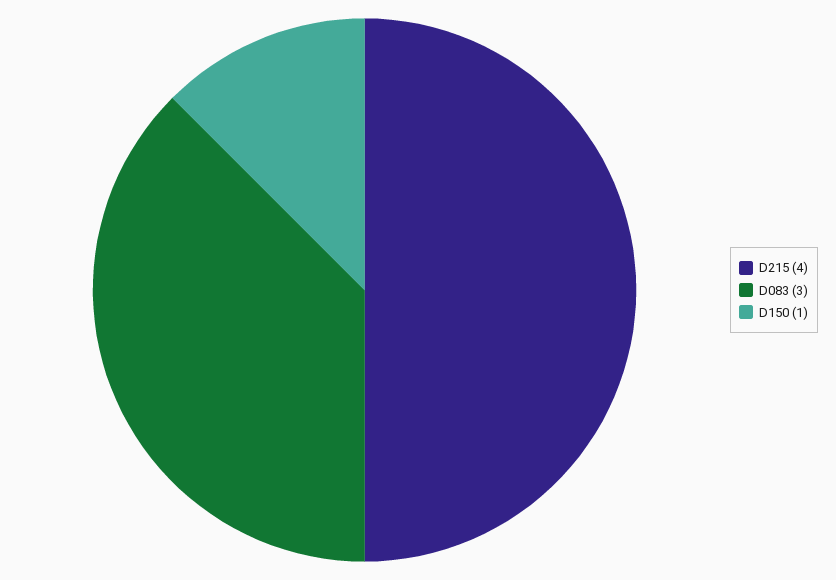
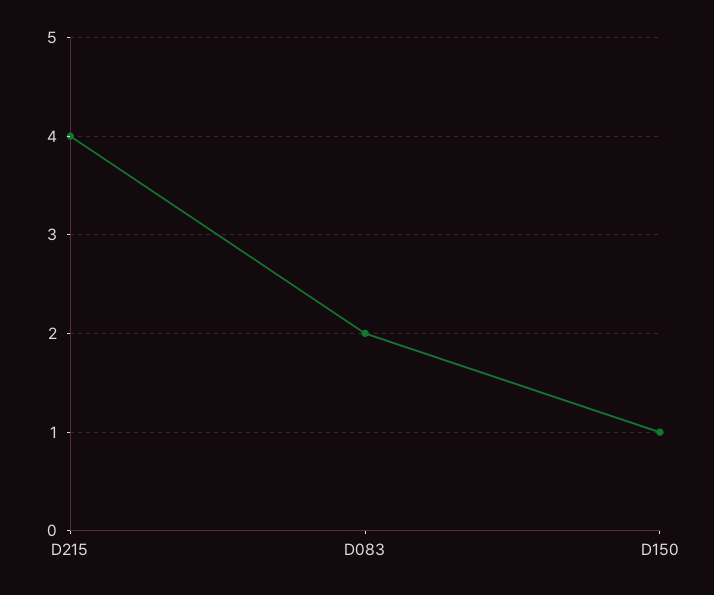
D083: 3 -> 2

